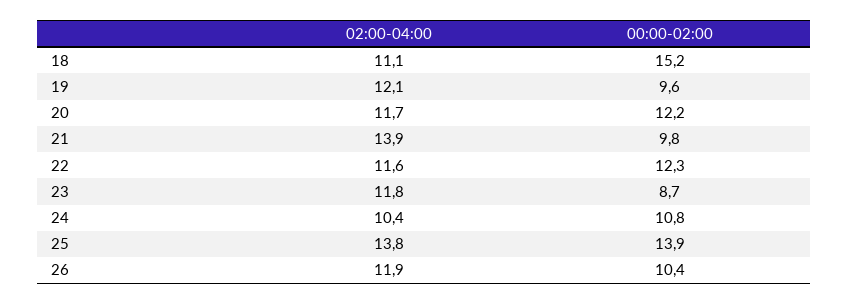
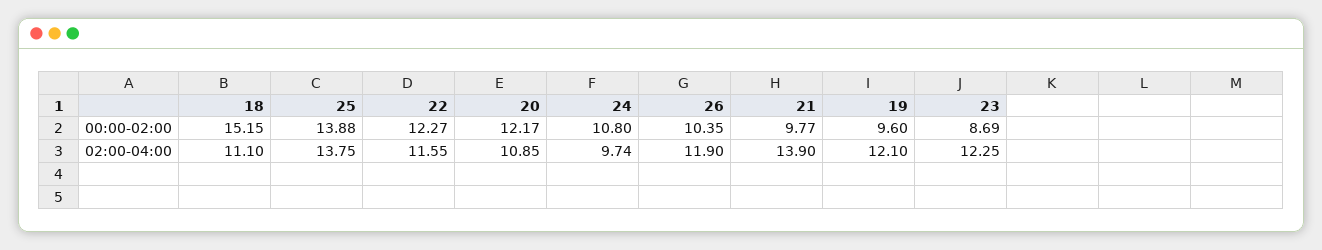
02:00-04:00, 20: 11.7 -> 10.85
02:00-04:00, 23: 11.8 -> 12.25
02:00-04:00, 24: 10.4 -> 9.74

